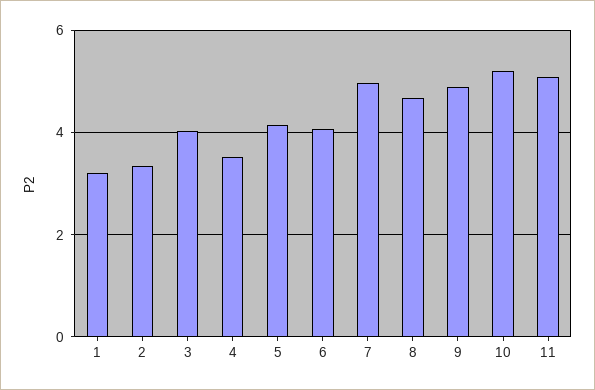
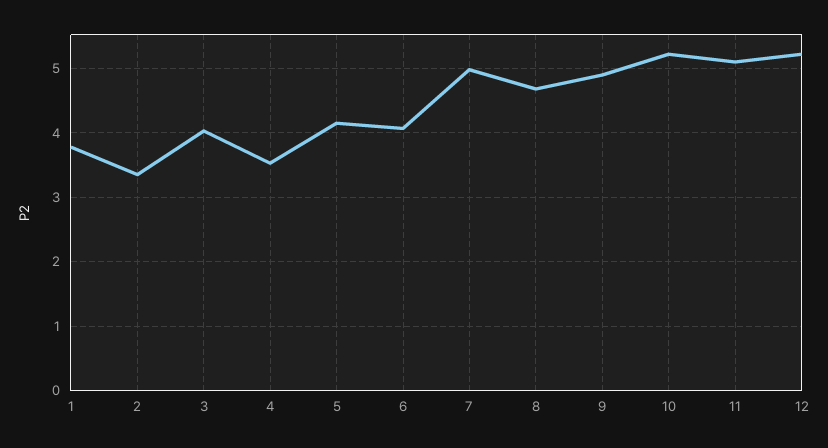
1: 3.2 -> 3.8
12: none -> 5.2

